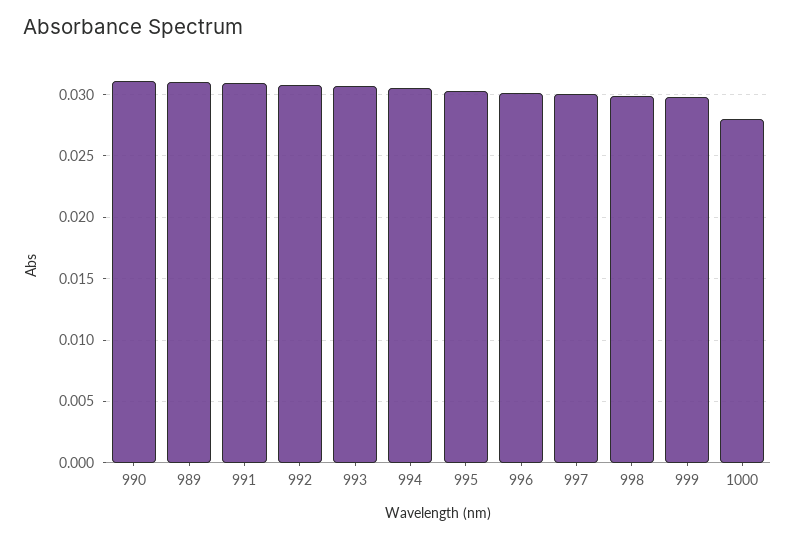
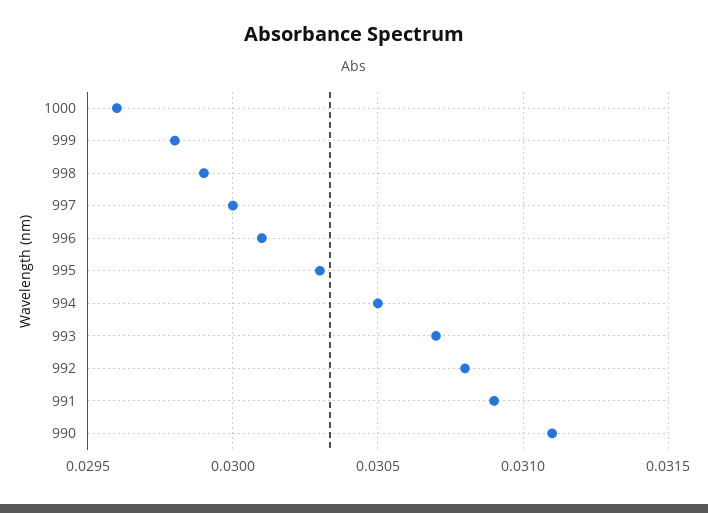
989: 0.031 -> none
1000: 0.028 -> 0.0296

